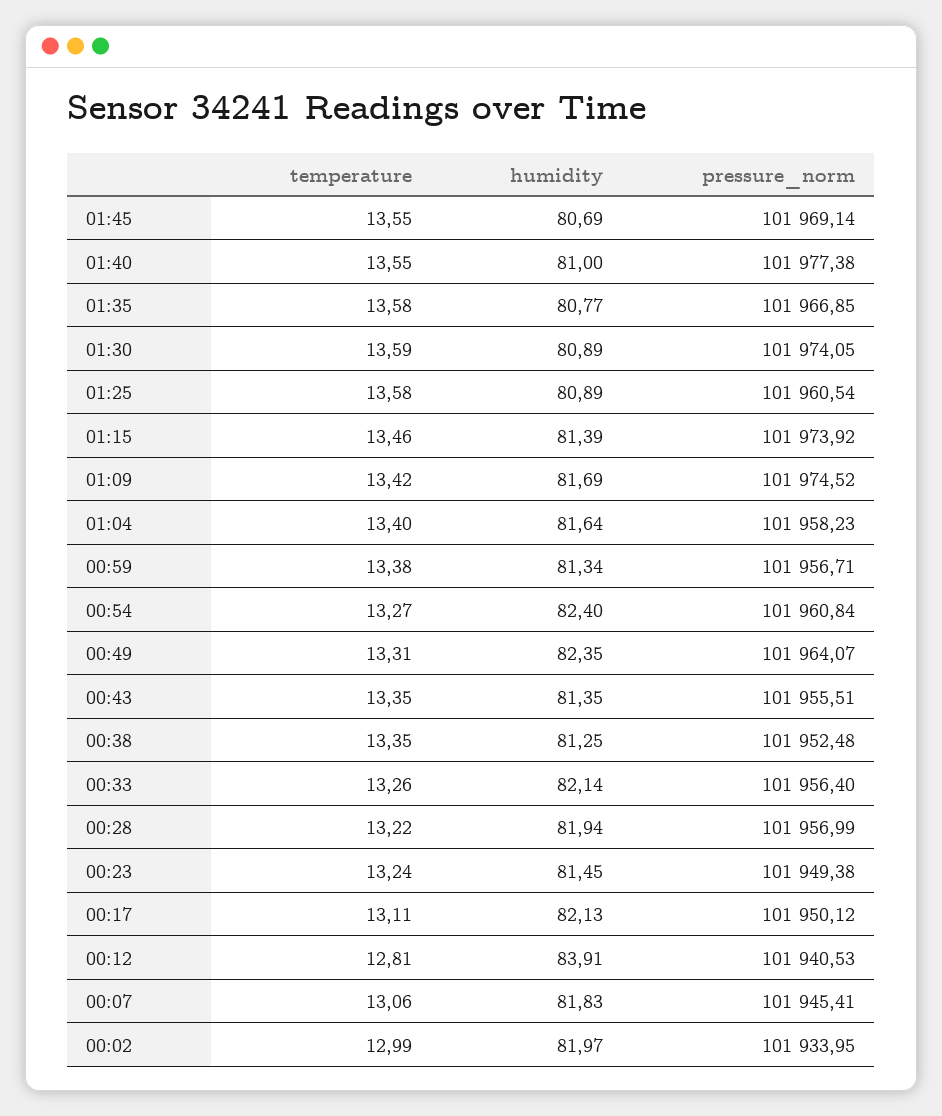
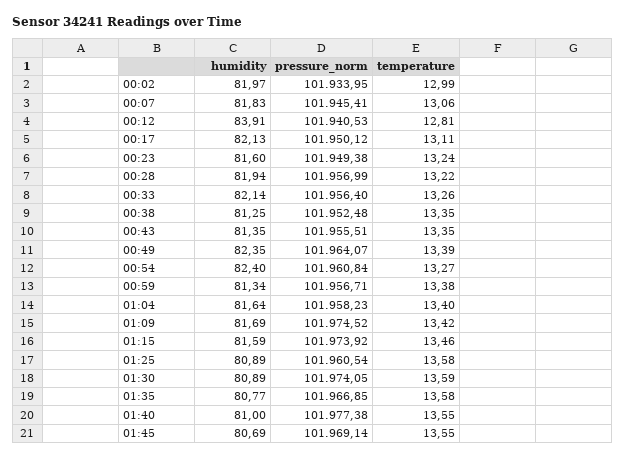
humidity, 01:15: 81.39 -> 81.59
temperature, 00:49: 13.31 -> 13.39
humidity, 00:23: 81.45 -> 81.6

